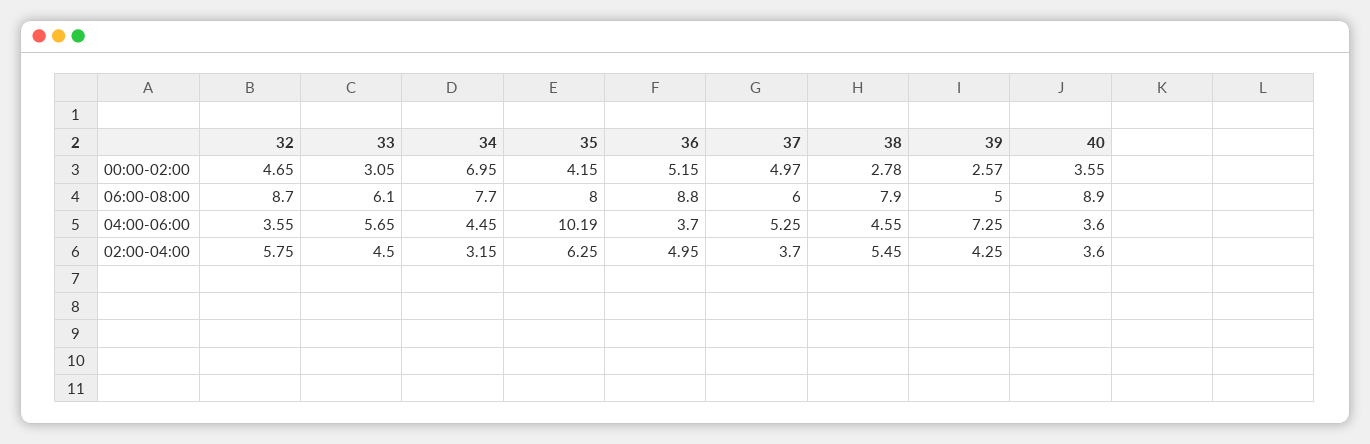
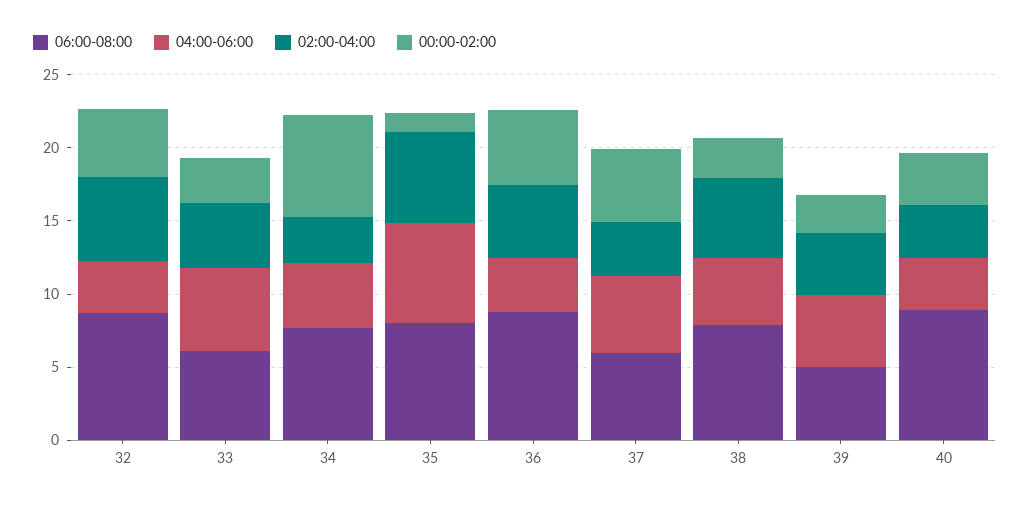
00:00-02:00, 35: 4.15 -> 1
04:00-06:00, 35: 10.19 -> 7
04:00-06:00, 39: 7.25 -> 5

